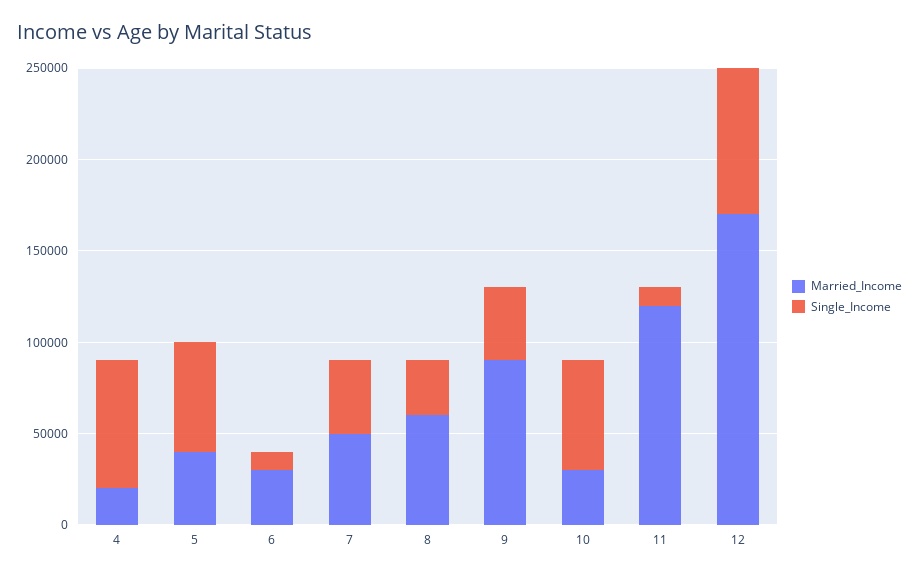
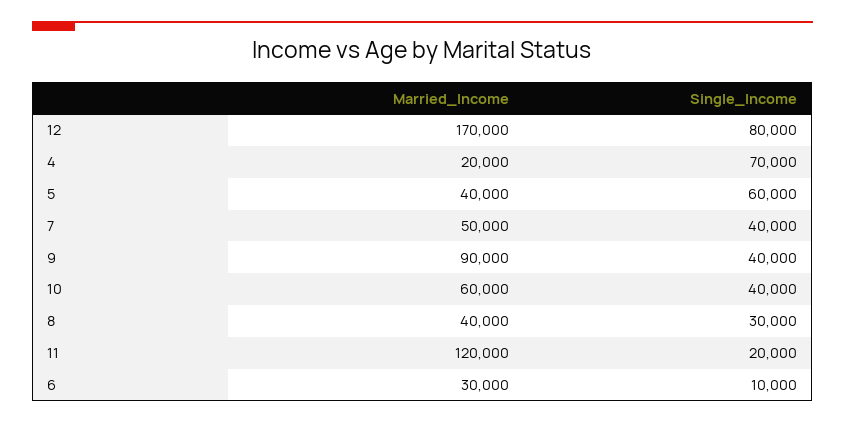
Married_Income, 8: 60000 -> 40000
Married_Income, 10: 30000 -> 60000
Single_Income, 10: 60000 -> 40000
Single_Income, 11: 10000 -> 20000

